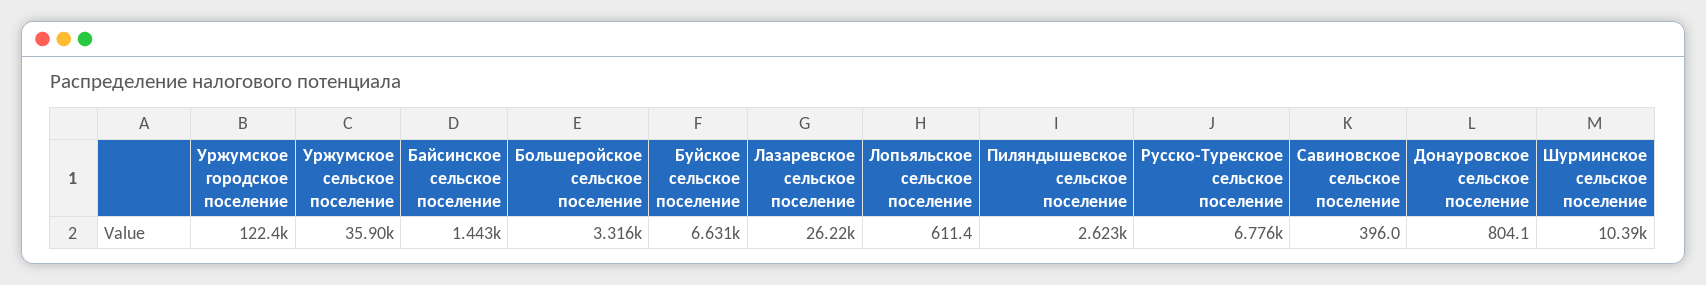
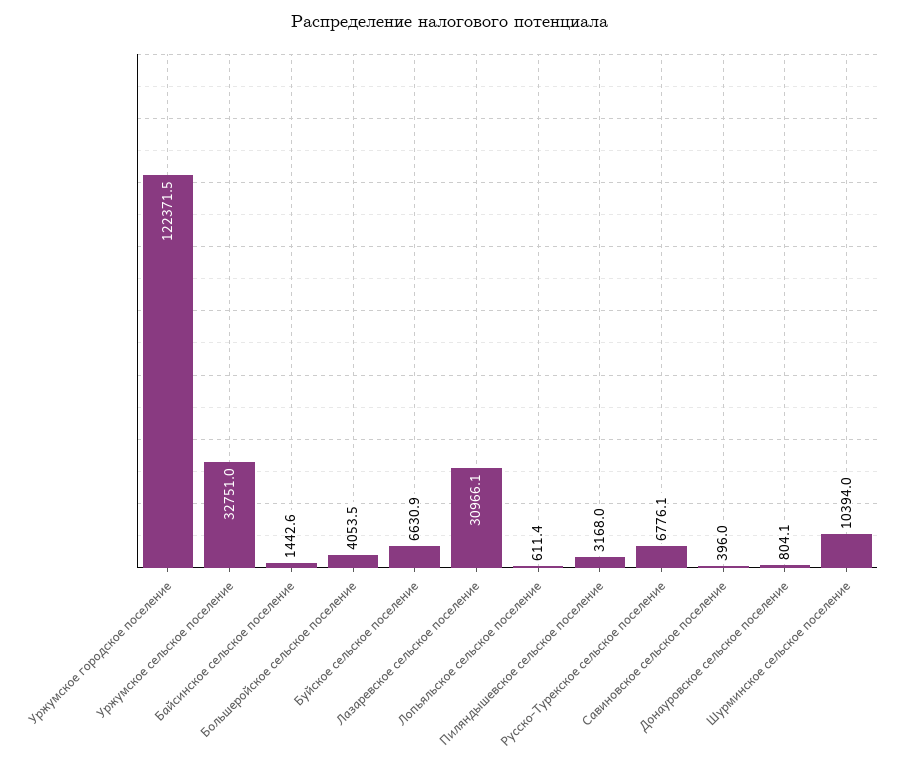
Уржумское сельское поселение: 35900 -> 32751
Большеройское сельское поселение: 3316 -> 4053.5
Лазаревское сельское поселение: 26220 -> 30966.1
Пиляндышевское сельское поселение: 2623 -> 3168

